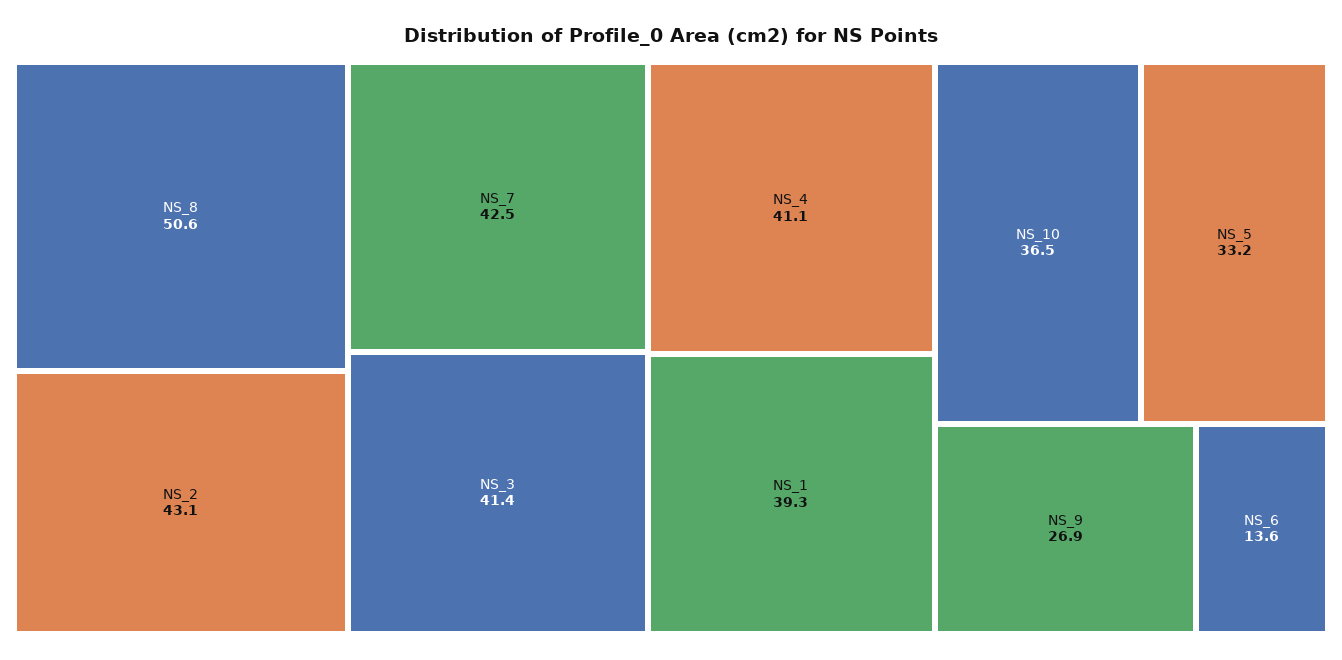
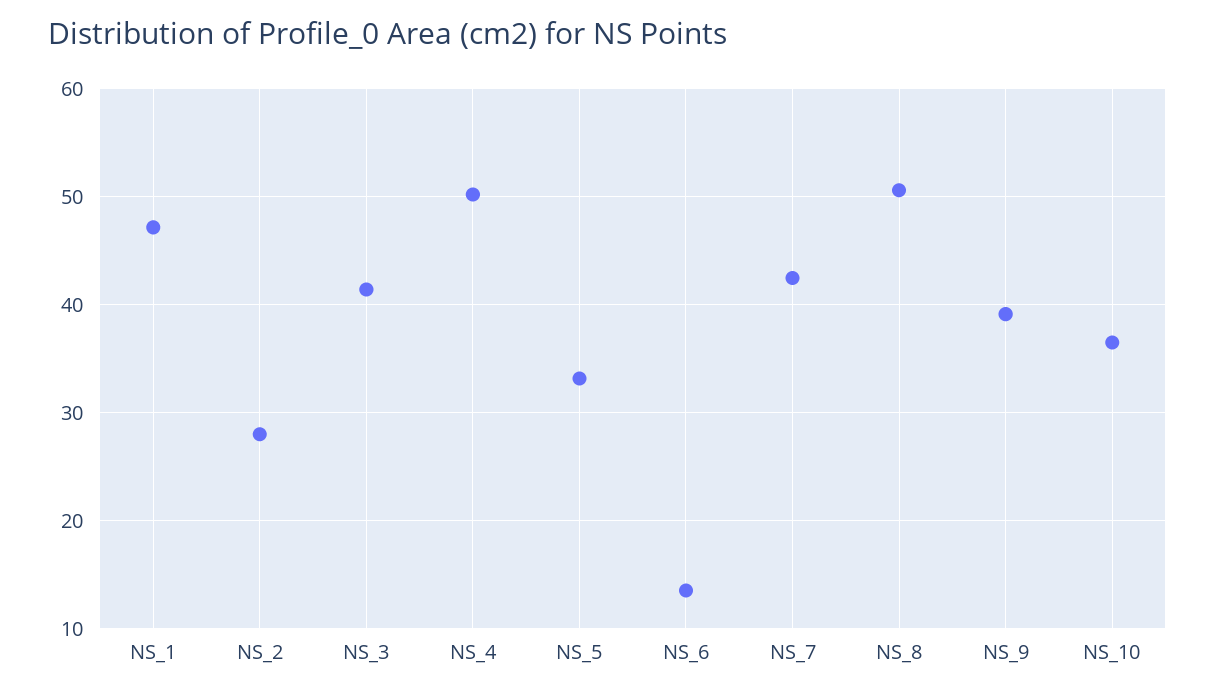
NS_2: 43.1 -> 28
NS_4: 41.1 -> 50
NS_1: 39.3 -> 47
NS_9: 26.9 -> 39

